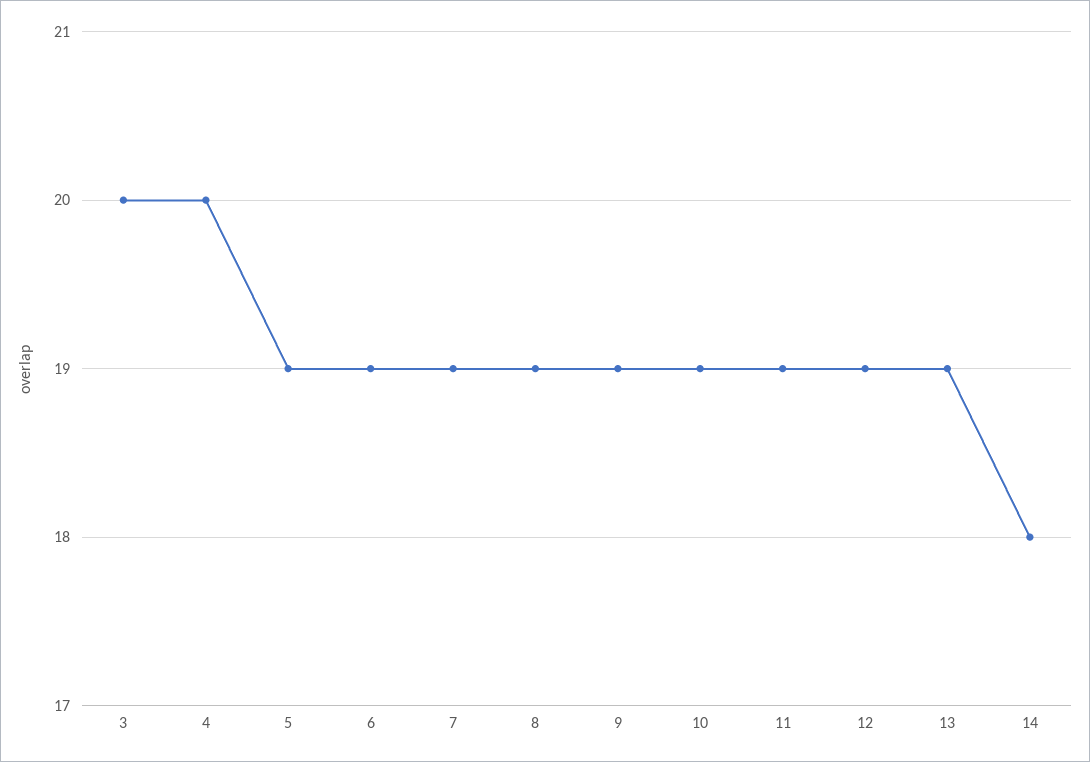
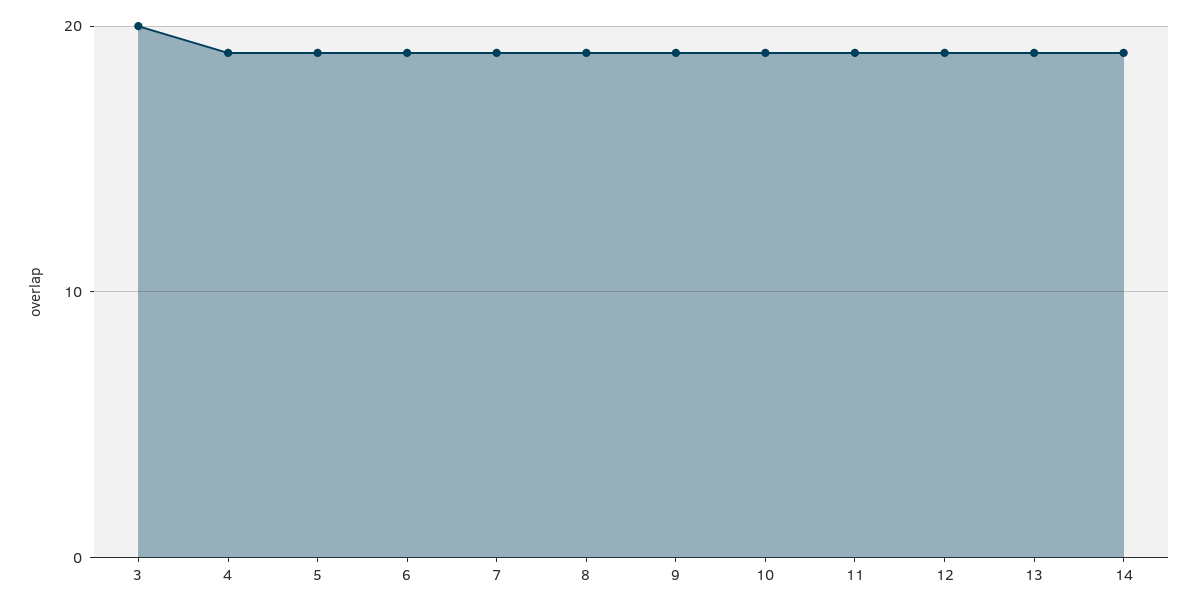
4: 20 -> 19
14: 18 -> 19

